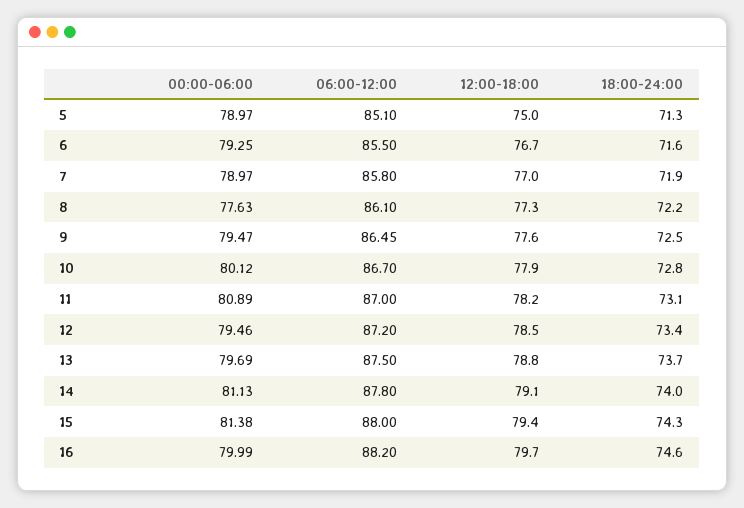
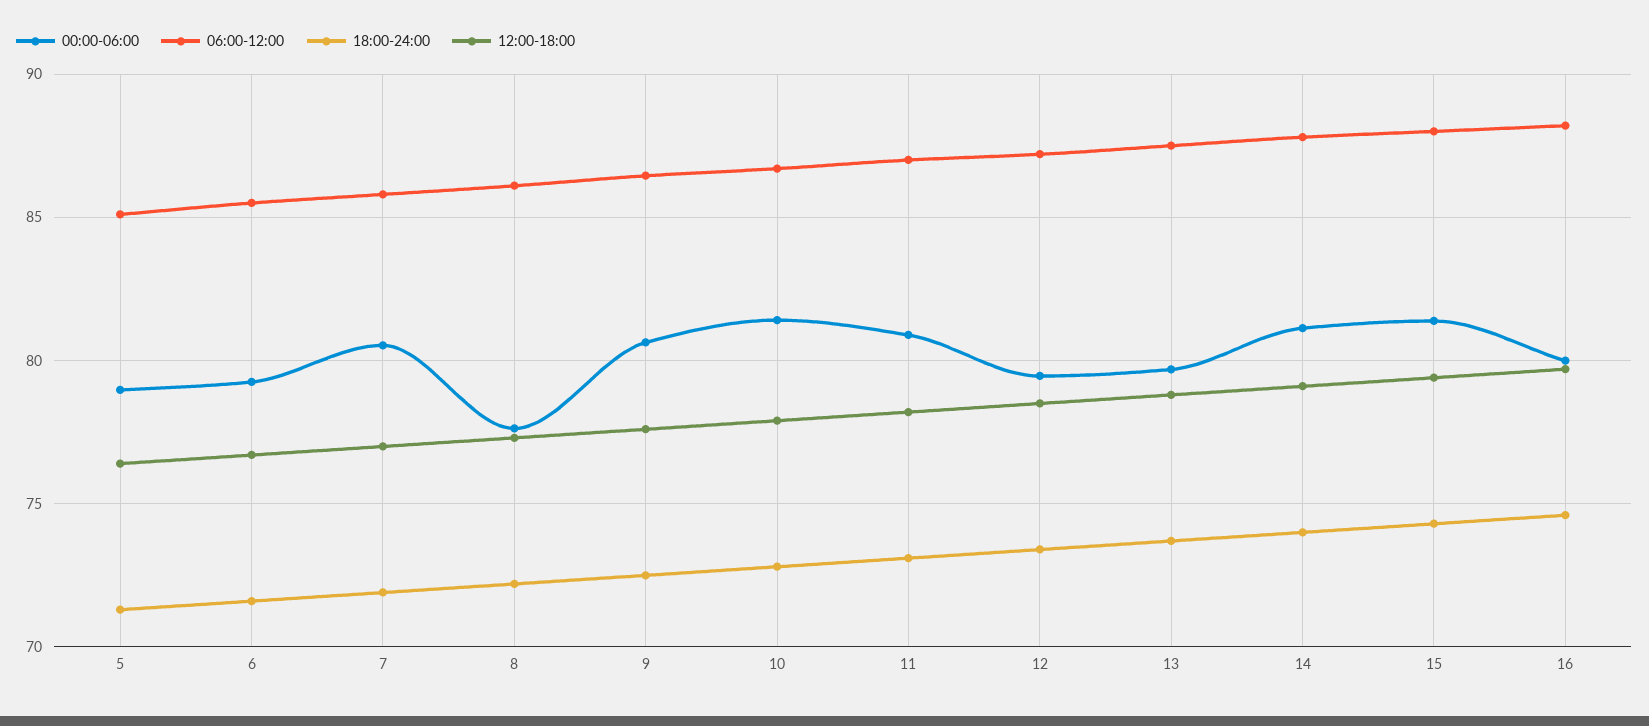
12:00-18:00, 5: 75 -> 76.5
00:00-06:00, 7: 78.97 -> 80.5
00:00-06:00, 9: 79.47 -> 80.5
00:00-06:00, 10: 80.12 -> 81.5

